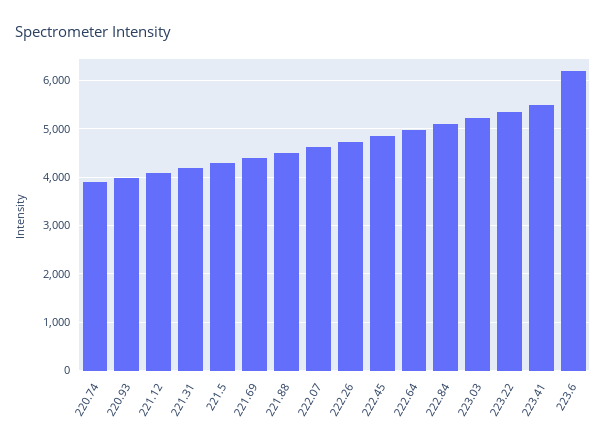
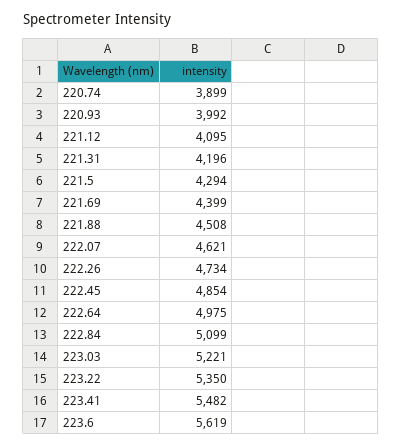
223.6: 6200 -> 5619

